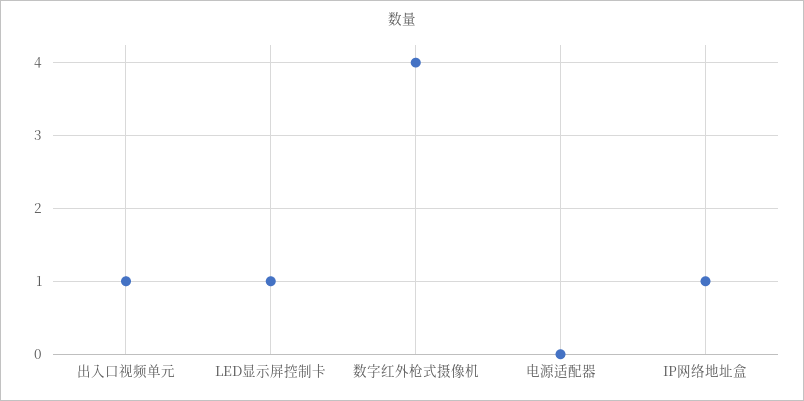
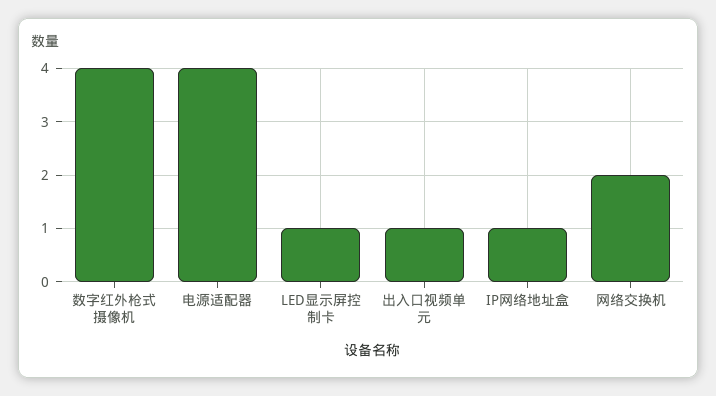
电源适配器: 0 -> 4
网络交换机: none -> 2

